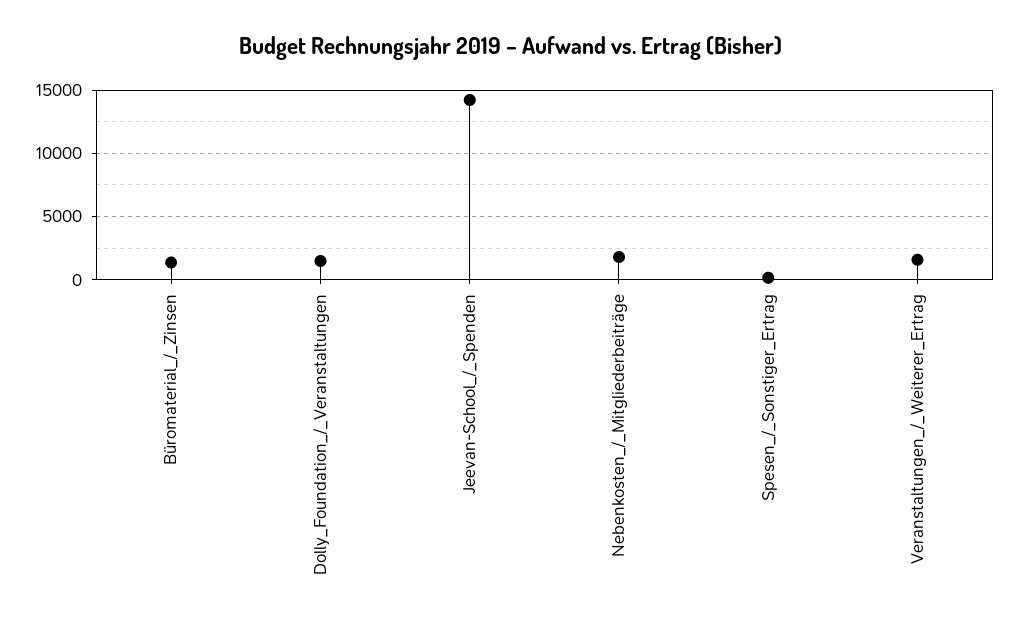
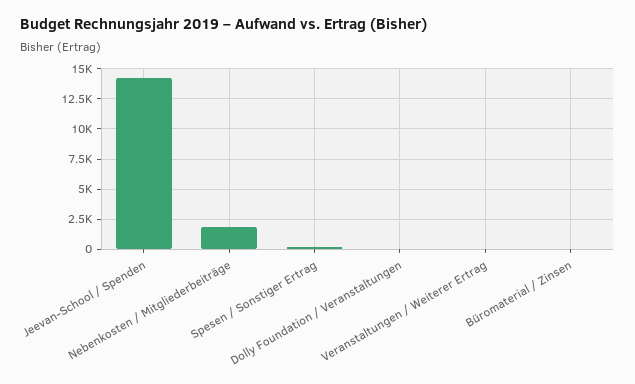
Büromaterial_/_Zinsen: 1500 -> 0
Dolly_Foundation_/_Veranstaltungen: 1500 -> 0
Veranstaltungen_/_Weiterer_Ertrag: 1500 -> 0

